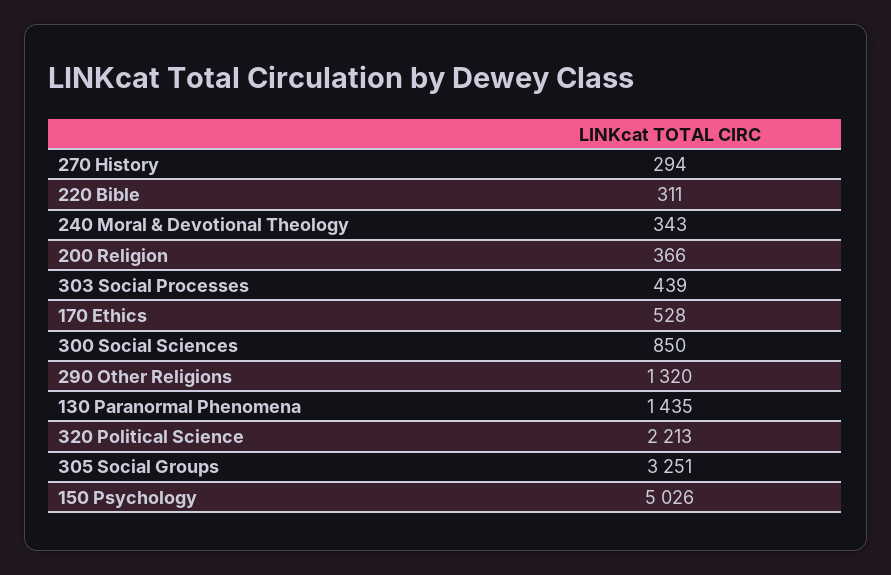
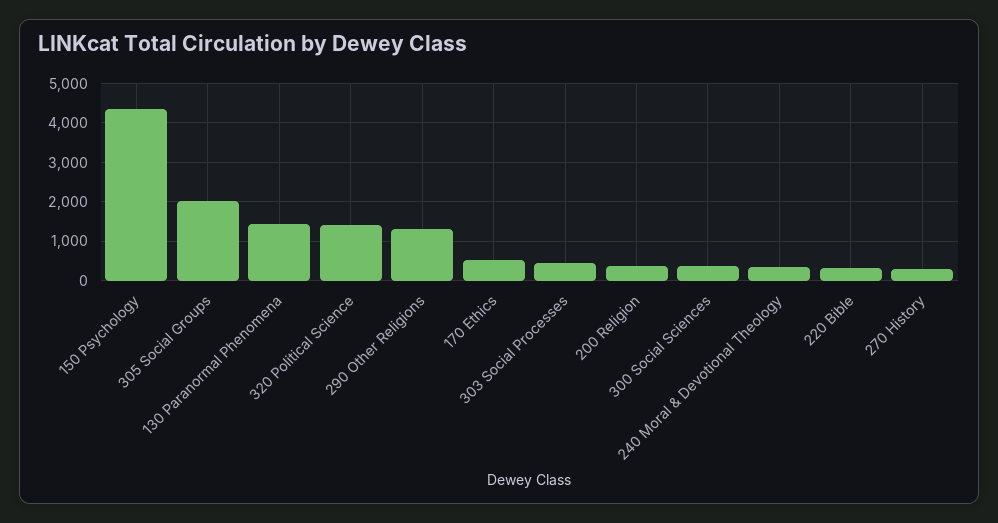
300 Social Sciences: 850 -> 400
320 Political Science: 2213 -> 1400
305 Social Groups: 3251 -> 2000
150 Psychology: 5026 -> 4400

